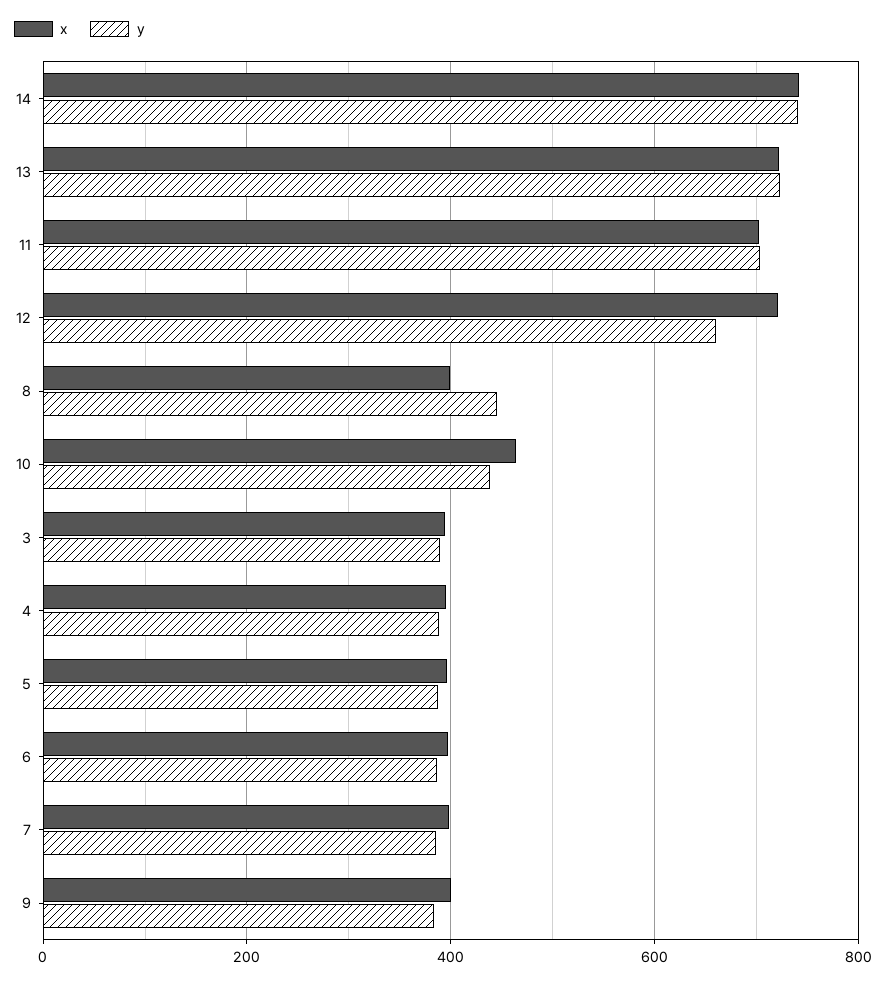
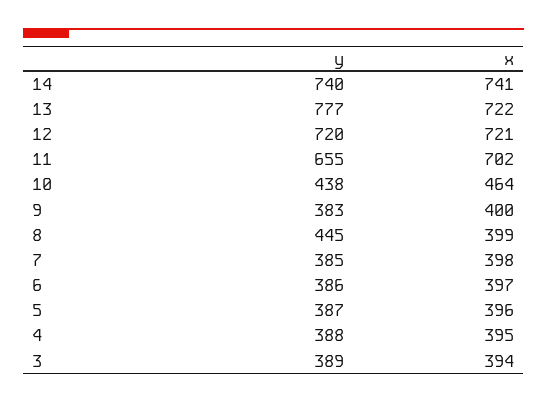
y, 13: 720 -> 777
y, 11: 700 -> 655
y, 12: 660 -> 720

